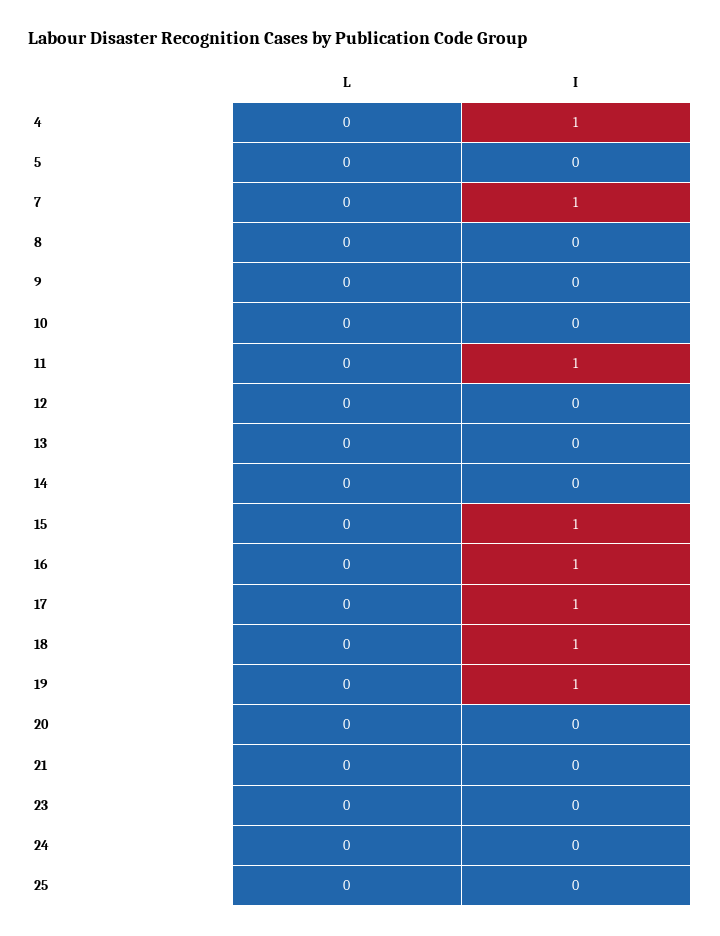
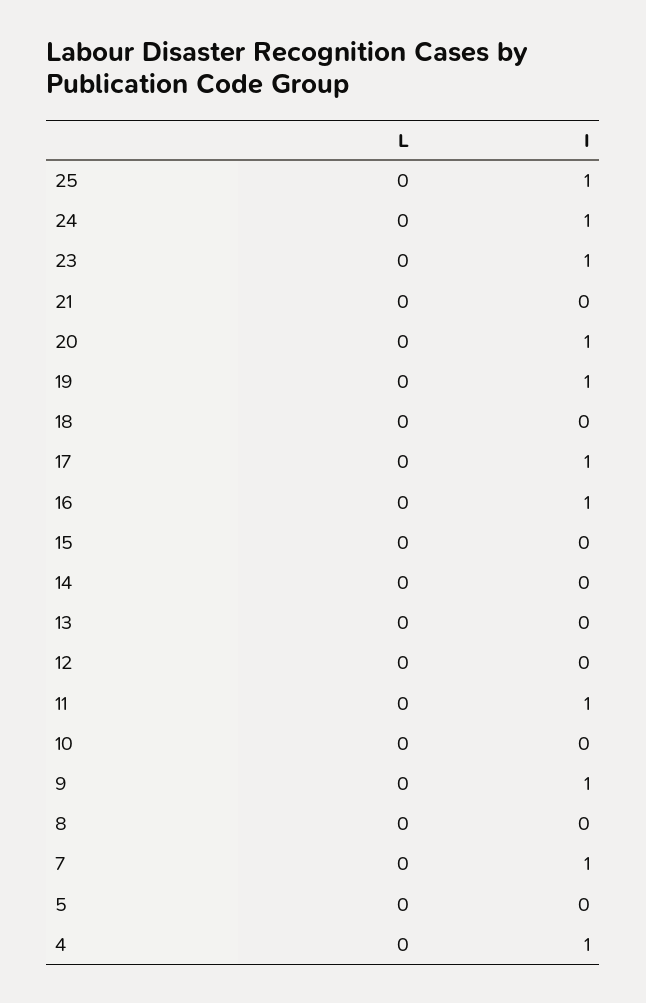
I, 9: 0 -> 1
I, 15: 1 -> 0
I, 18: 1 -> 0
I, 20: 0 -> 1
I, 23: 0 -> 1
I, 24: 0 -> 1
I, 25: 0 -> 1

